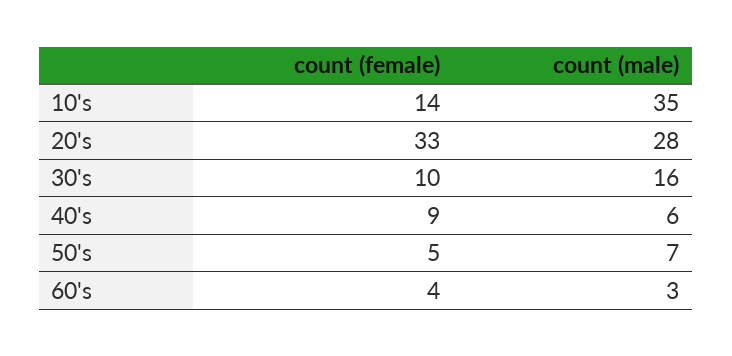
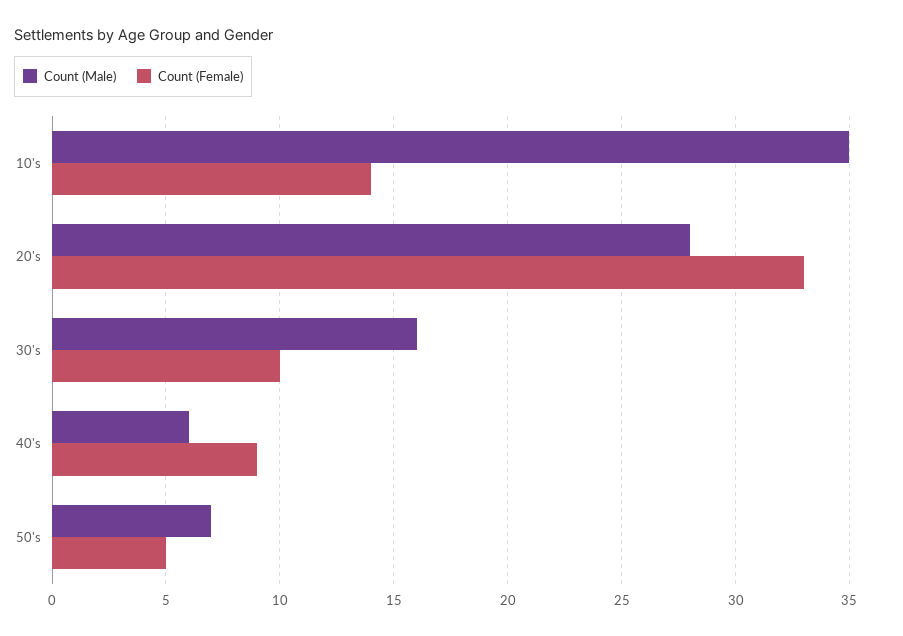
count (female), 60's: 4 -> none
count (male), 60's: 3 -> none

